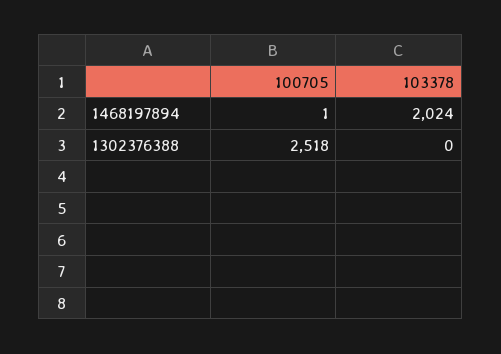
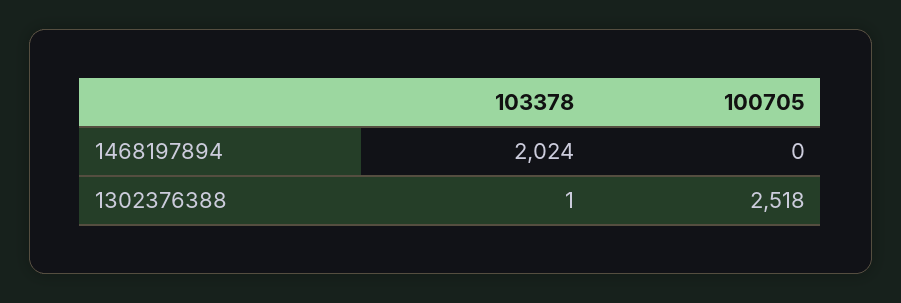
100705, 1468197894: 1 -> 0
103378, 1302376388: 0 -> 1

